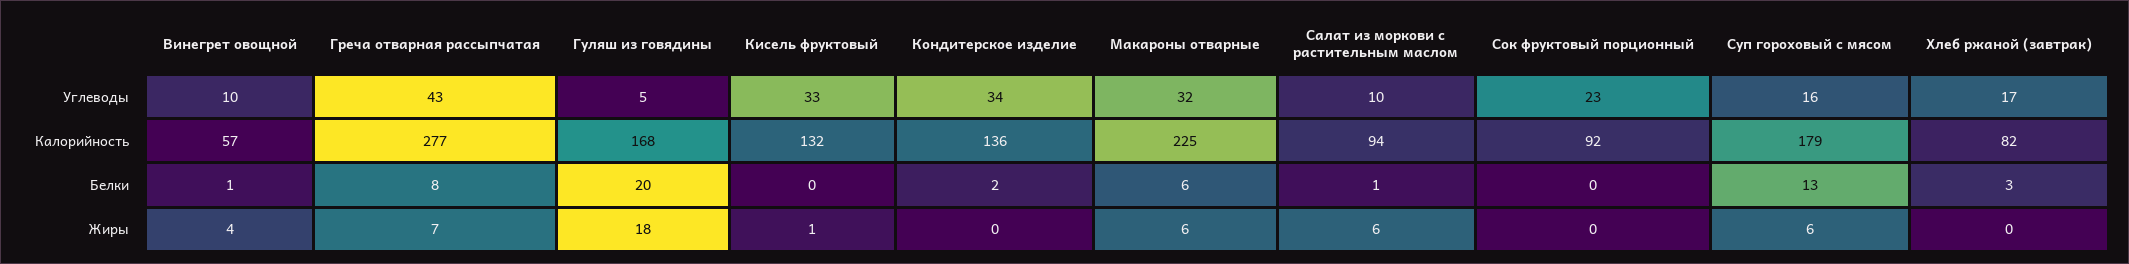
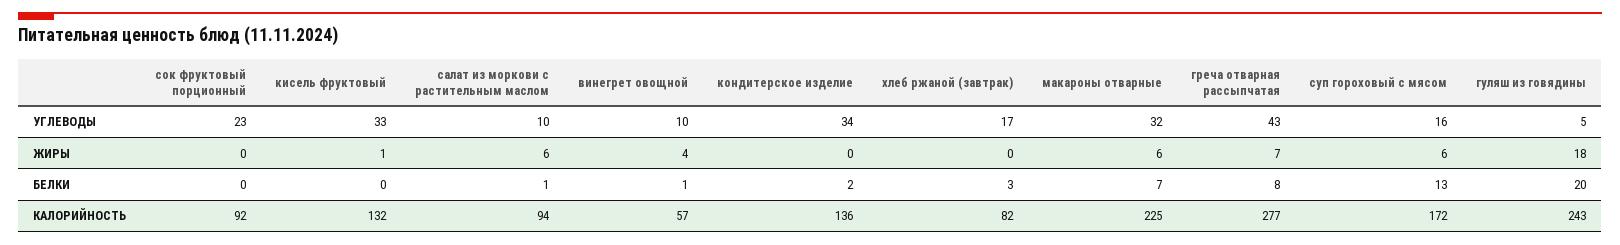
Гуляш из говядины, Калорийность: 168 -> 243
Суп гороховый с мясом, Калорийность: 179 -> 172
Макароны отварные, Белки: 6 -> 7

